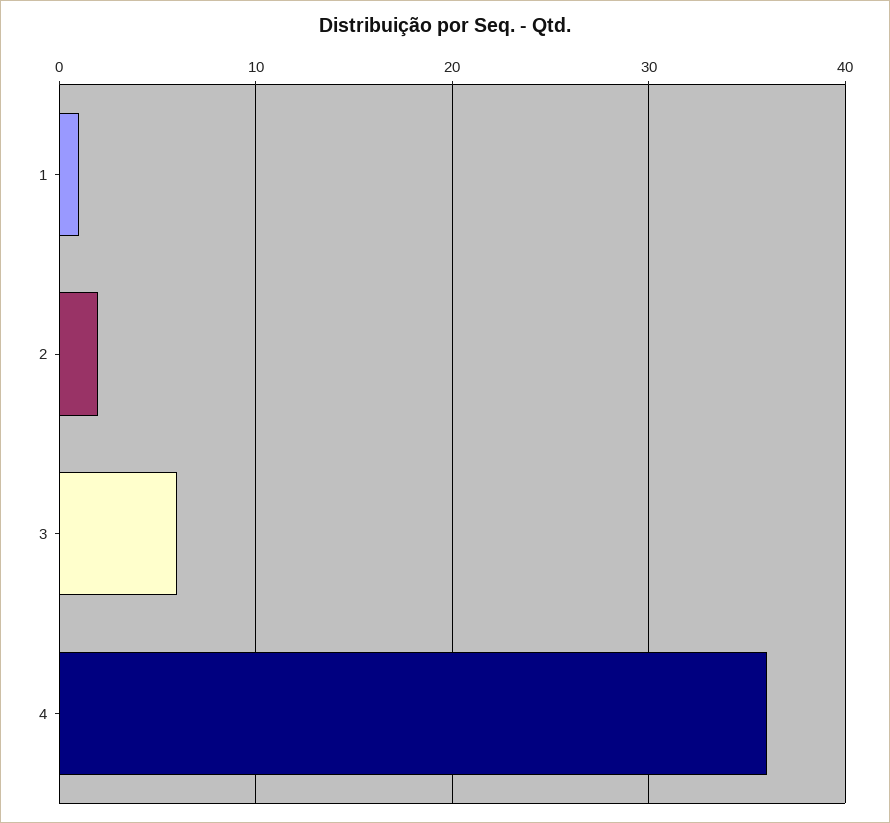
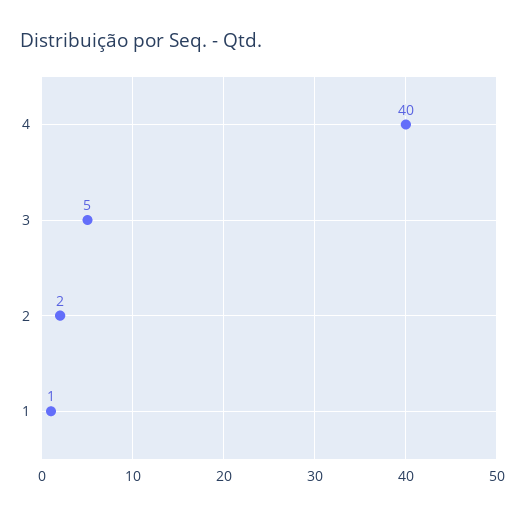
3: 6 -> 5
4: 36 -> 40

